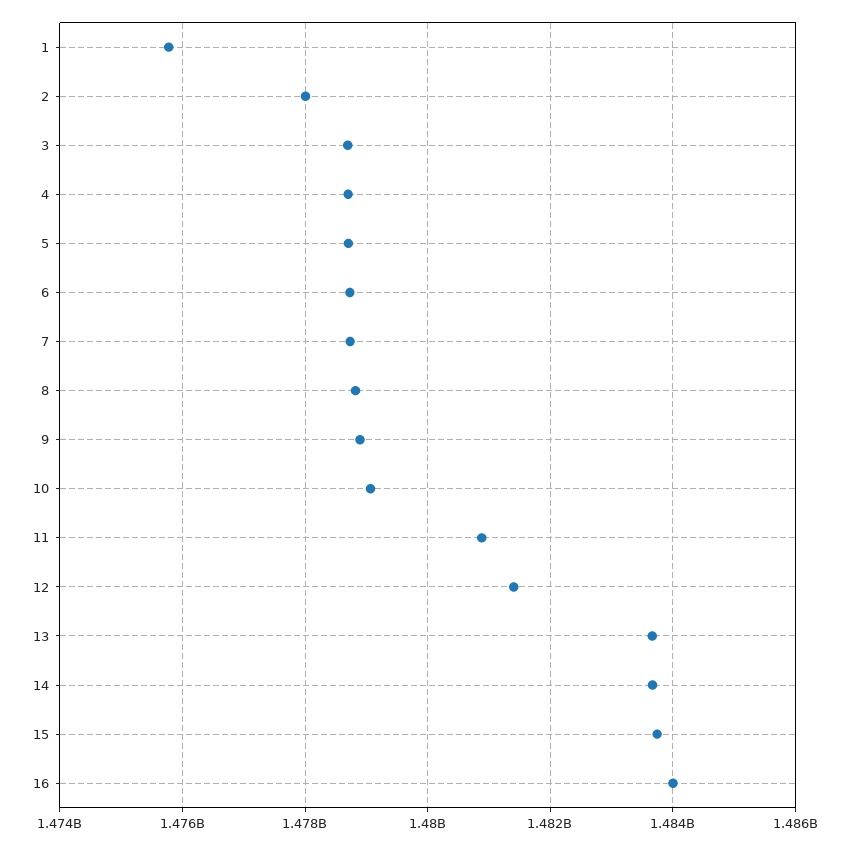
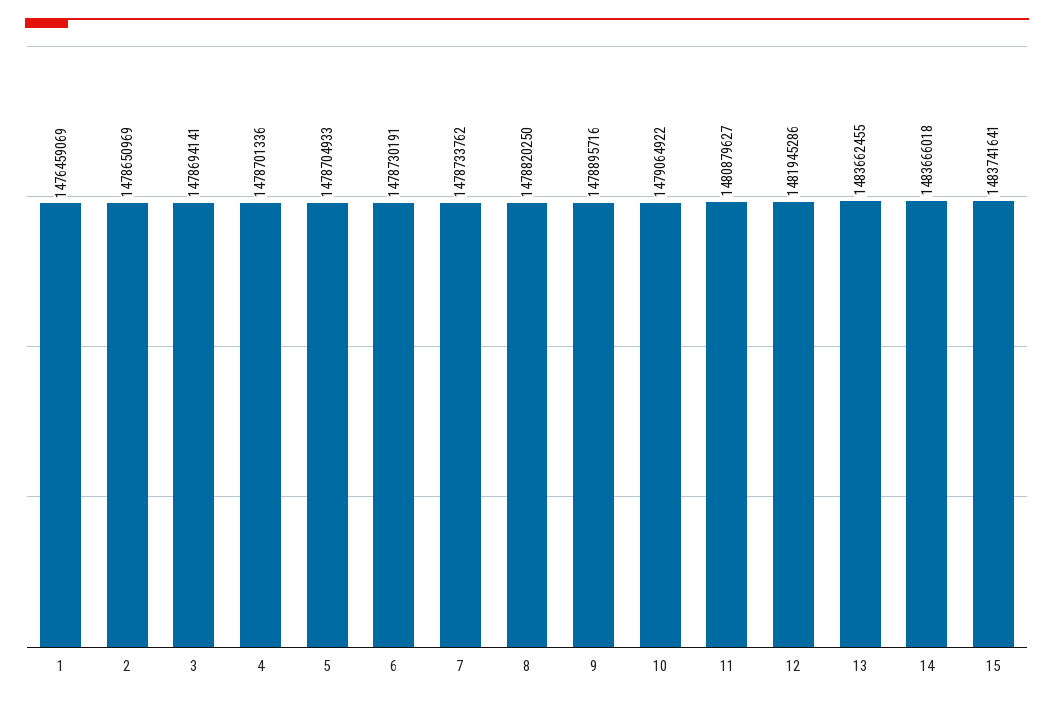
1: 1475800000 -> 1476459069
2: 1478000000 -> 1478650969
12: 1481400000 -> 1481945286
16: 1484000000 -> none

